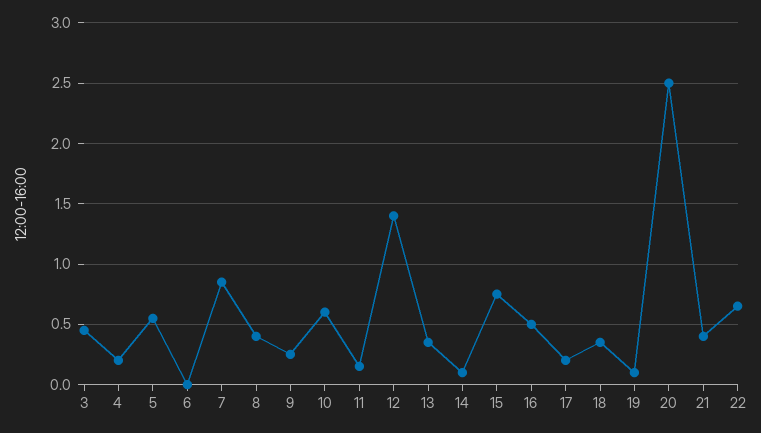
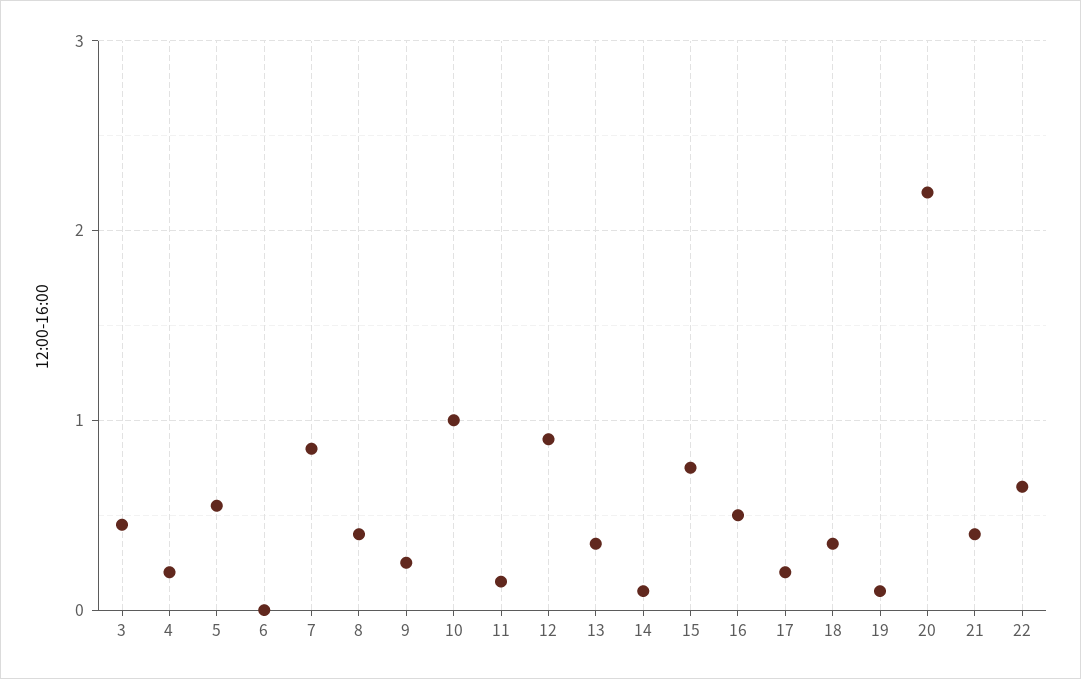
10: 0.6 -> 1
12: 1.4 -> 0.9
20: 2.5 -> 2.2

